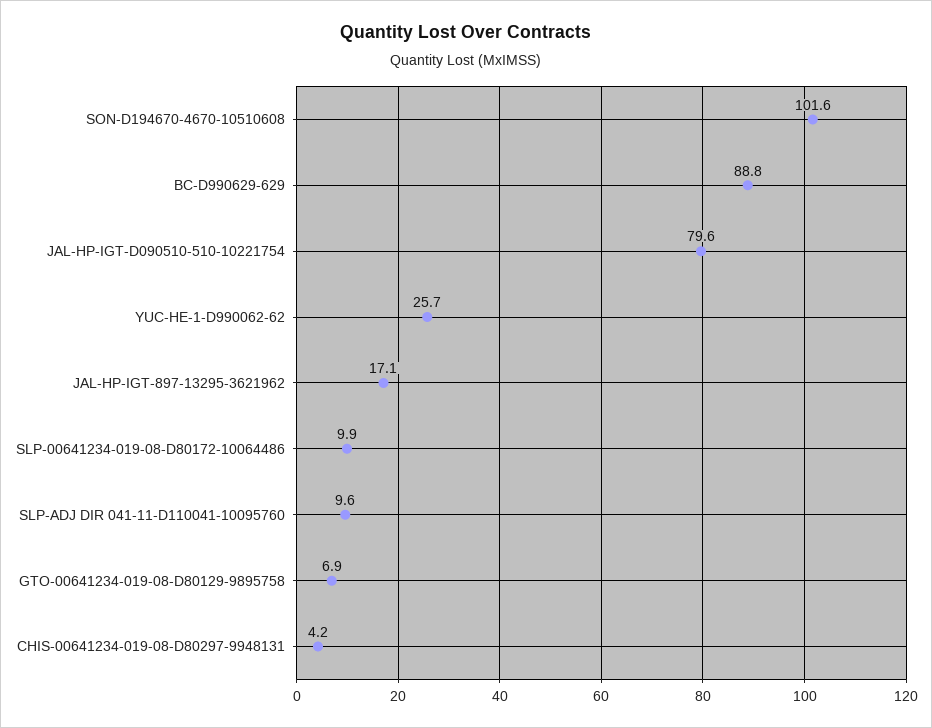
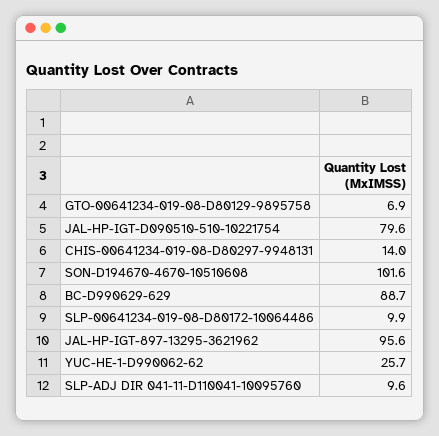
BC-D990629-629: 88.8 -> 88.7
JAL-HP-IGT-897-13295-3621962: 17.1 -> 95.6
CHIS-00641234-019-08-D80297-9948131: 4.2 -> 14

